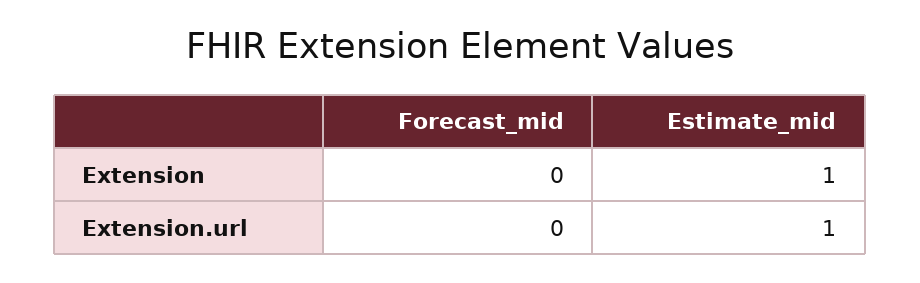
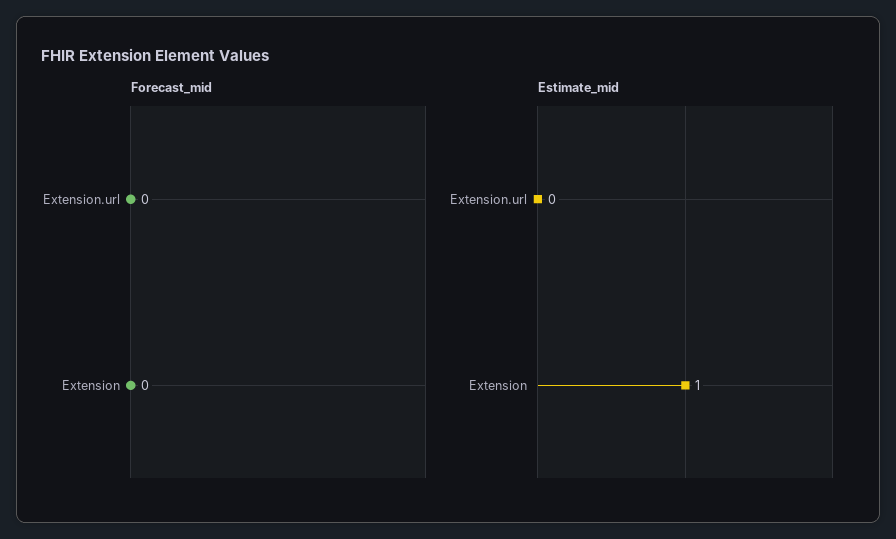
Estimate_mid, Extension.url: 1 -> 0

